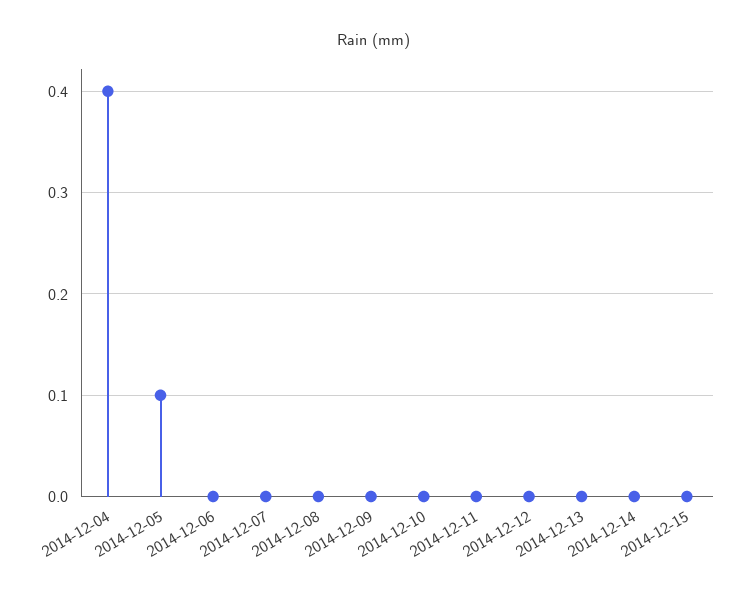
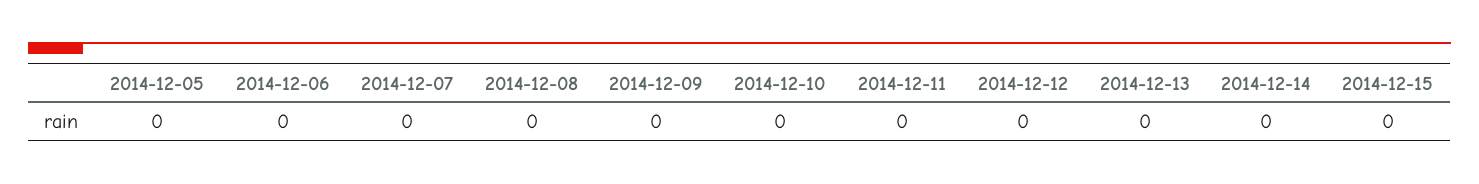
2014-12-04: 0.4 -> none
2014-12-05: 0.1 -> 0

